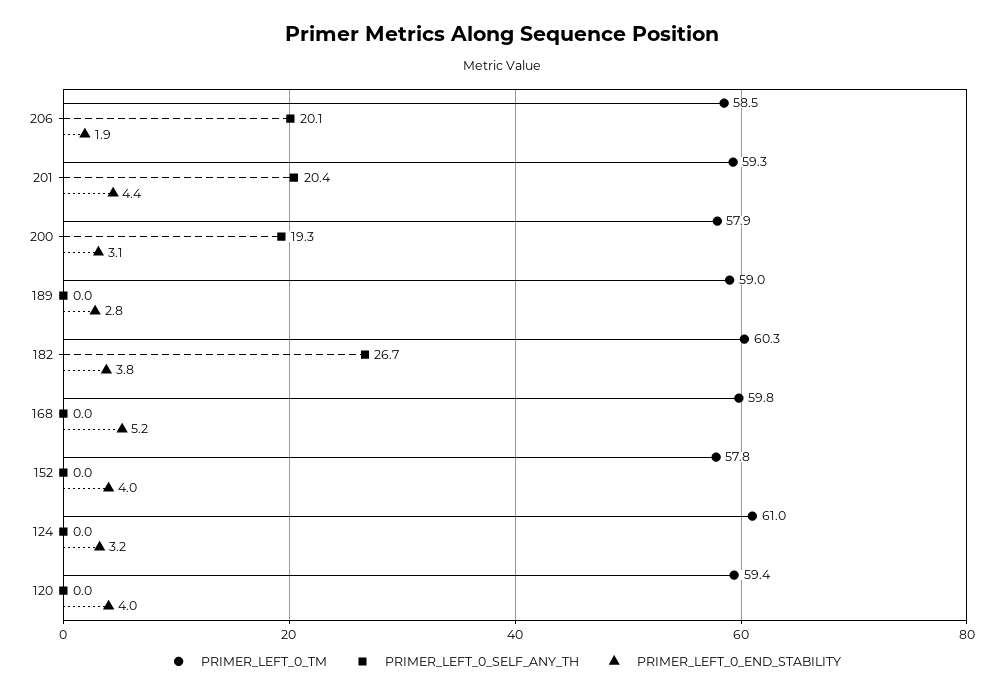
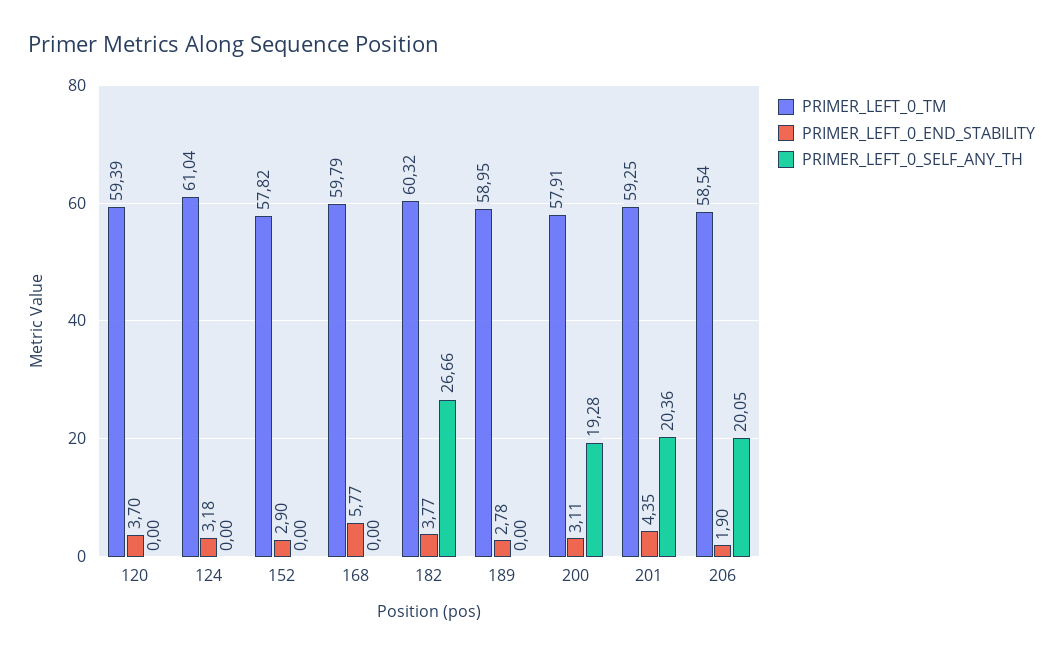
PRIMER_LEFT_0_END_STABILITY, 168: 5.2 -> 5.77
PRIMER_LEFT_0_END_STABILITY, 152: 4 -> 2.9
PRIMER_LEFT_0_END_STABILITY, 120: 4 -> 3.7

